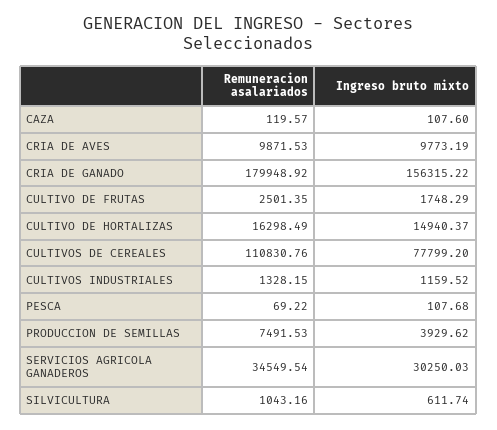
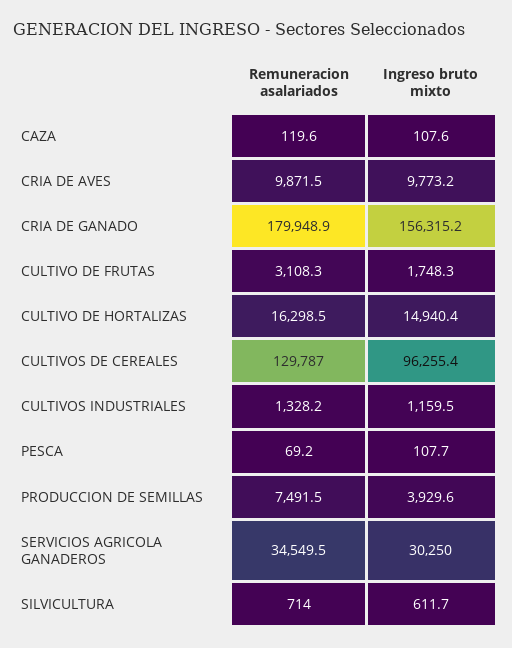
Remuneracion asalariados, CULTIVO DE FRUTAS: 2501.35 -> 3108.3
Remuneracion asalariados, CULTIVOS DE CEREALES: 110830.76 -> 129787
Ingreso bruto mixto, CULTIVOS DE CEREALES: 77799.2 -> 96255.4
Remuneracion asalariados, SILVICULTURA: 1043.16 -> 714

